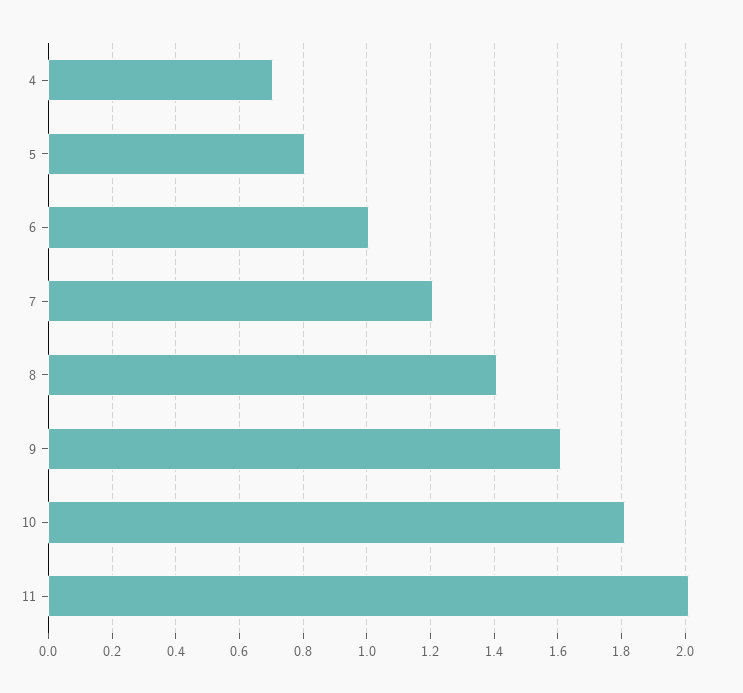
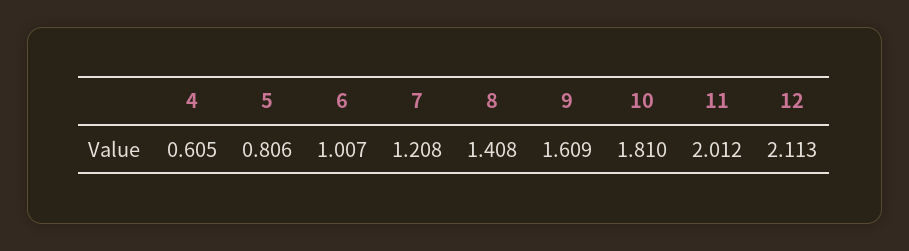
4: 0.7 -> 0.605
12: none -> 2.113

